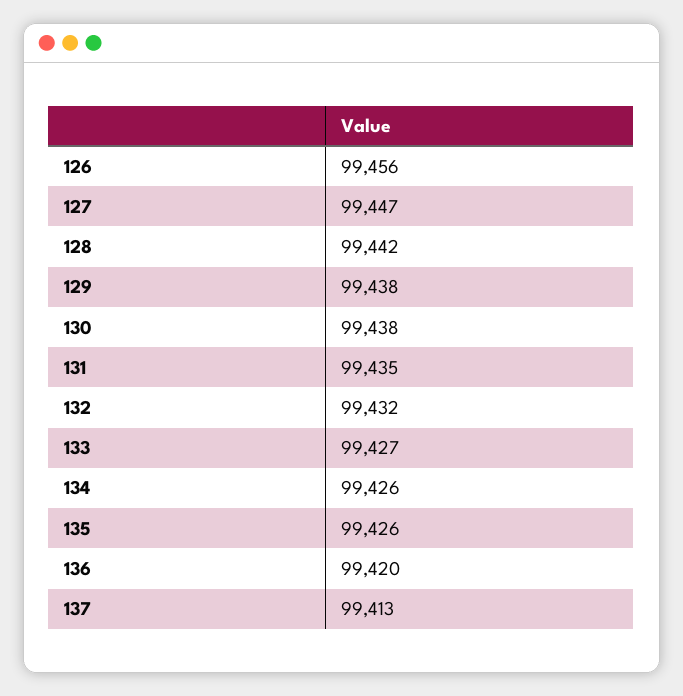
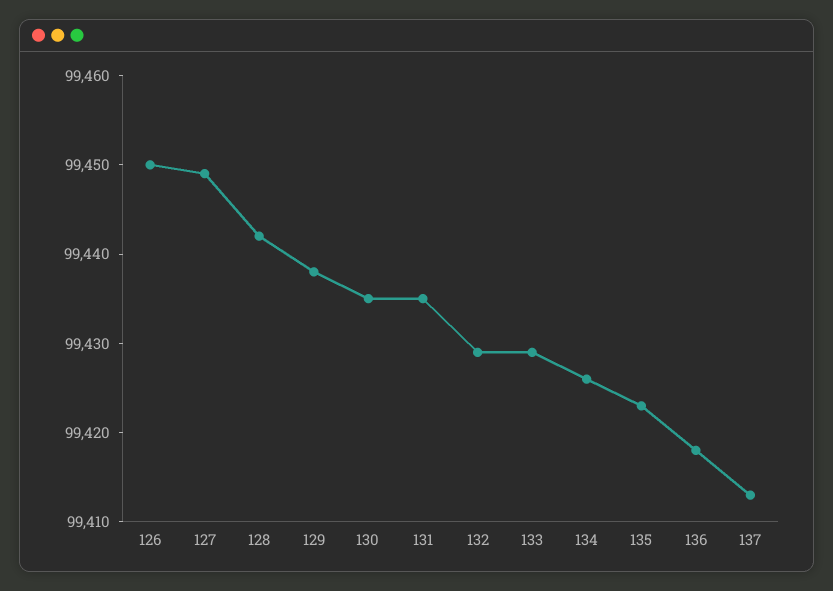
126: 99456 -> 99450
127: 99447 -> 99449
130: 99438 -> 99435
132: 99432 -> 99429
133: 99427 -> 99429
135: 99426 -> 99423
136: 99420 -> 99418

